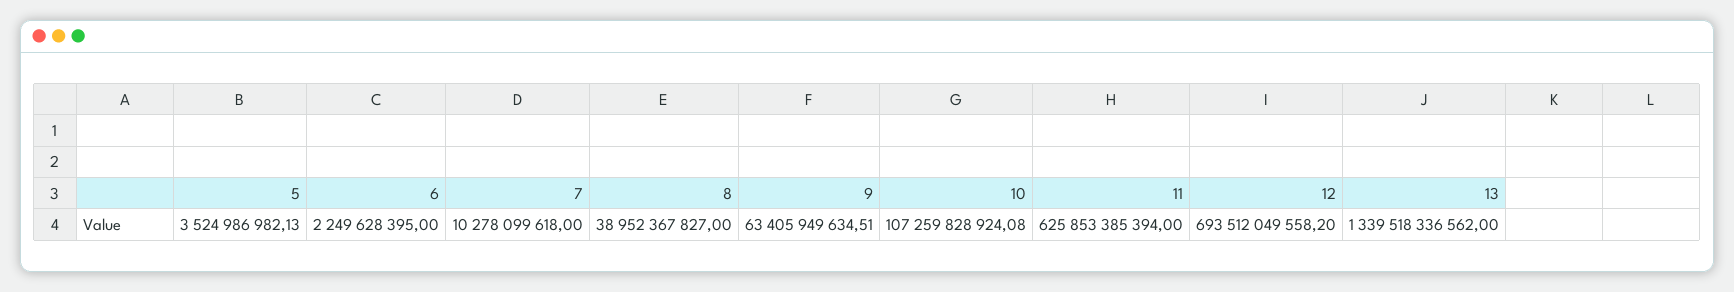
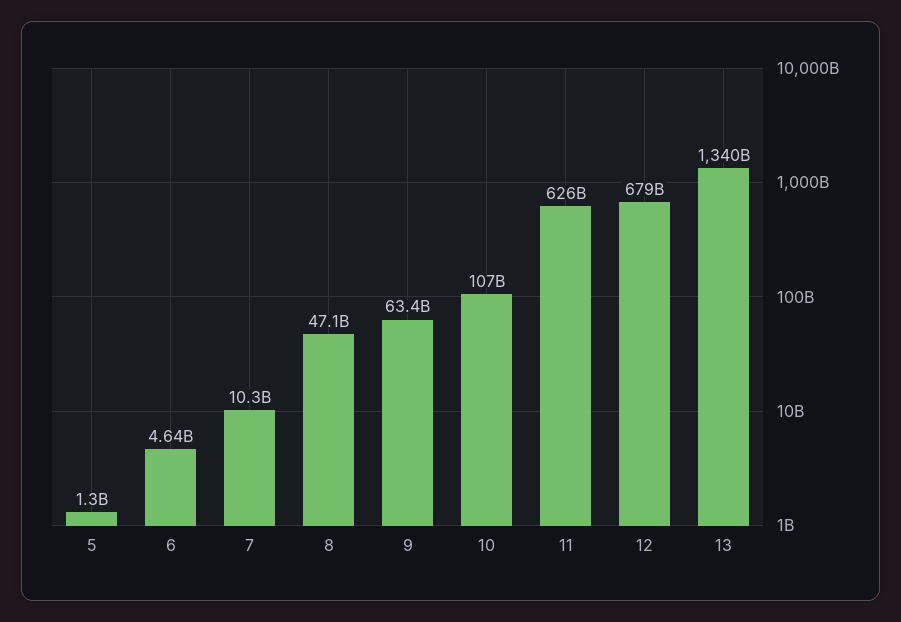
5: 3524986982.13 -> 1300000000
6: 2249628395 -> 4640000000
8: 38952367827 -> 47100000000
12: 693512049558.2 -> 679000000000

